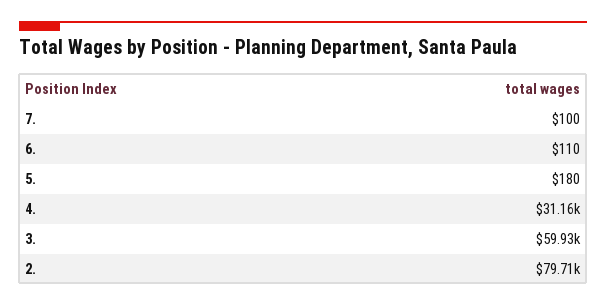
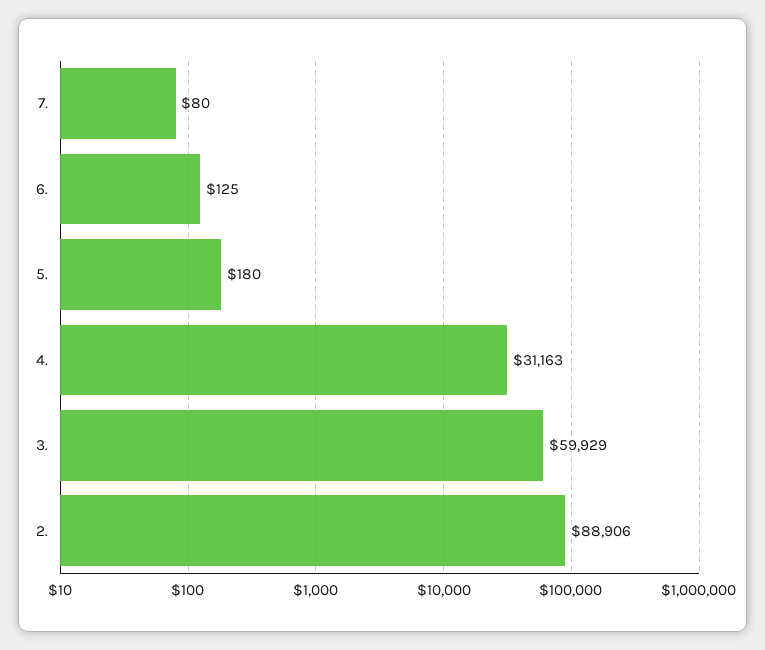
7.: 100 -> 80
6.: 110 -> 125
2.: 79710 -> 88906

